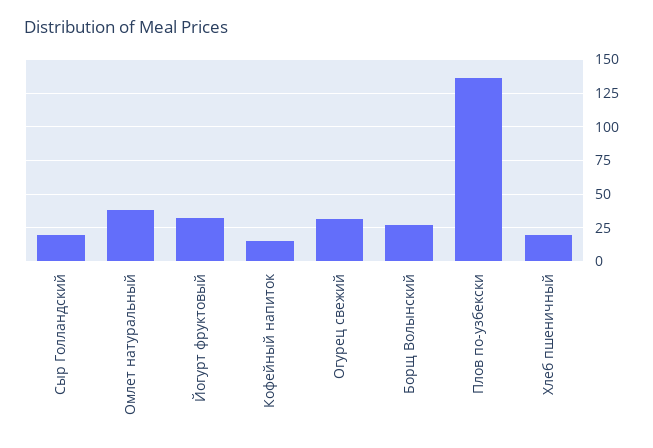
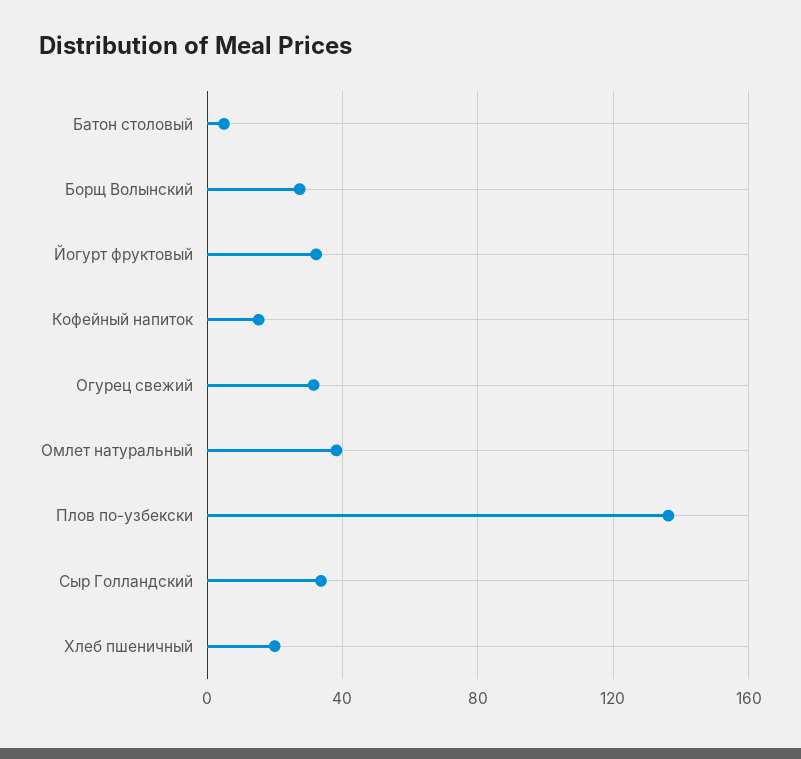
Сыр Голландский: 20 -> 35
Батон столовый: none -> 5

